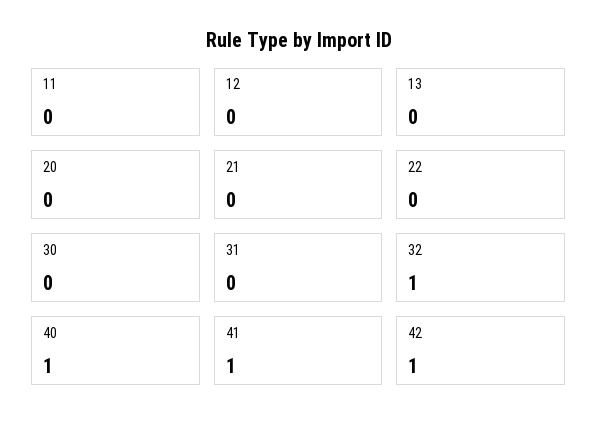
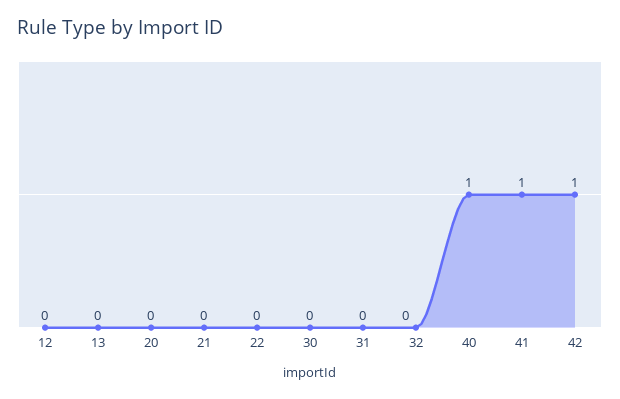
11: 0 -> none
32: 1 -> 0

